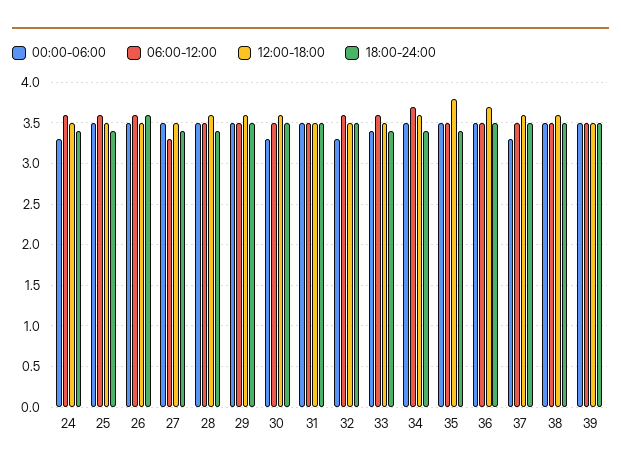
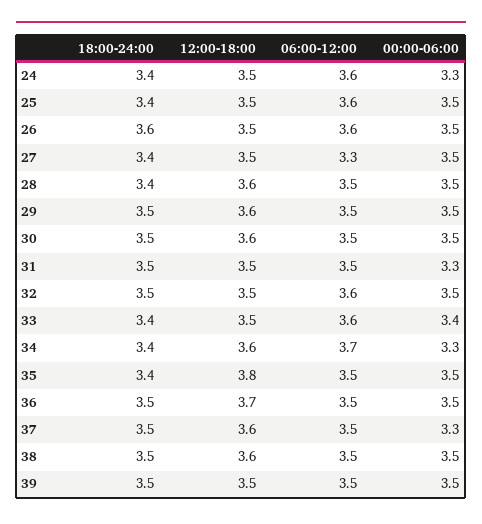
00:00-06:00, 30: 3.3 -> 3.5
00:00-06:00, 31: 3.5 -> 3.3
00:00-06:00, 32: 3.3 -> 3.5
00:00-06:00, 34: 3.5 -> 3.3

